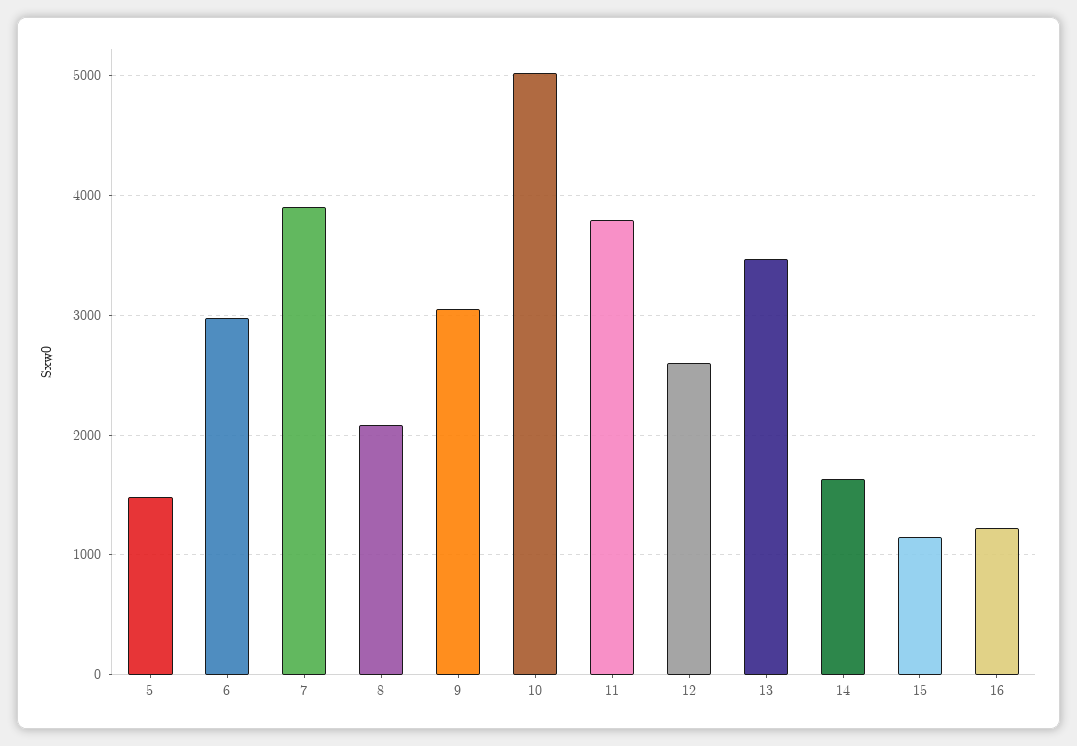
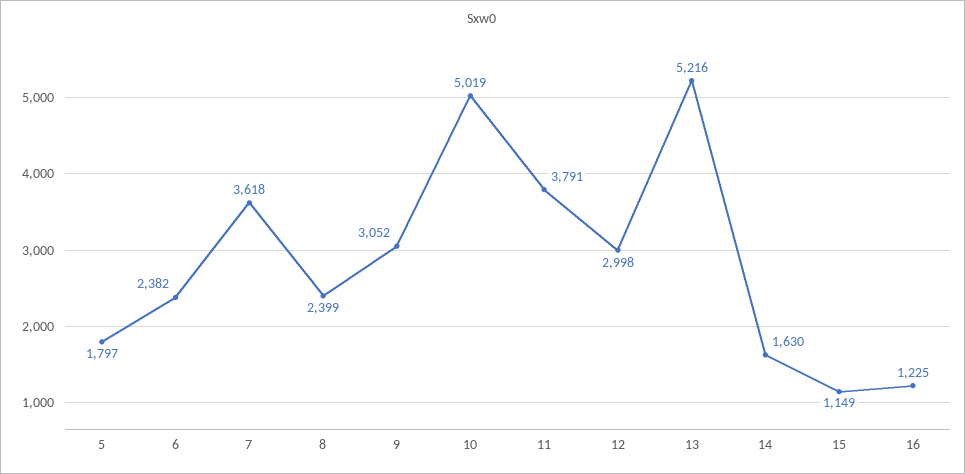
5: 1500 -> 1797
6: 3000 -> 2382
7: 3900 -> 3618
8: 2100 -> 2399
12: 2600 -> 2998
13: 3500 -> 5216

